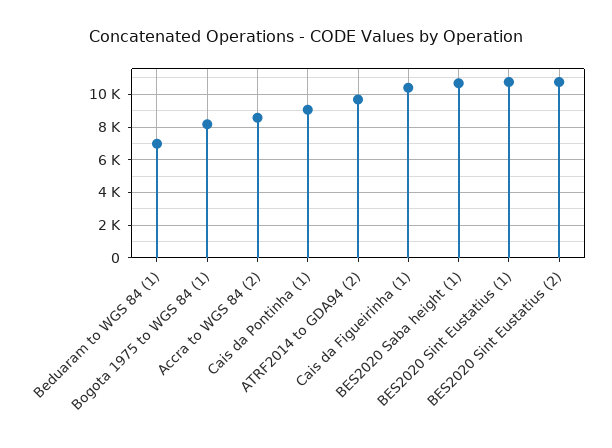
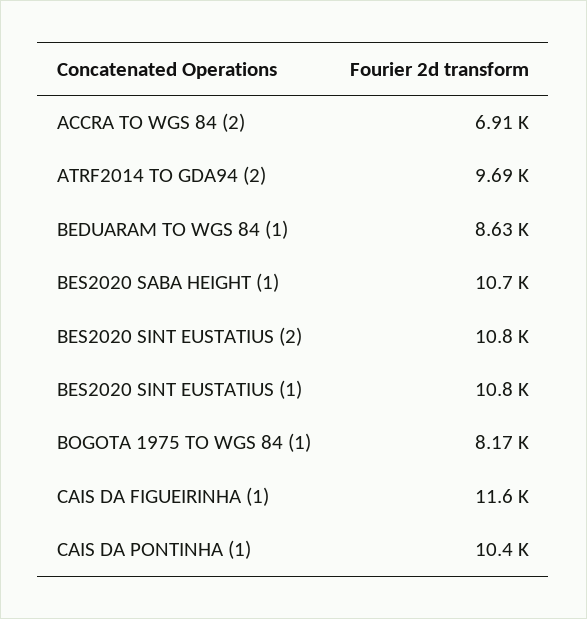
Beduaram to WGS 84 (1): 7000 -> 8630
Accra to WGS 84 (2): 8500 -> 6910
Cais da Pontinha (1): 9000 -> 10400
Cais da Figueirinha (1): 10500 -> 11600

